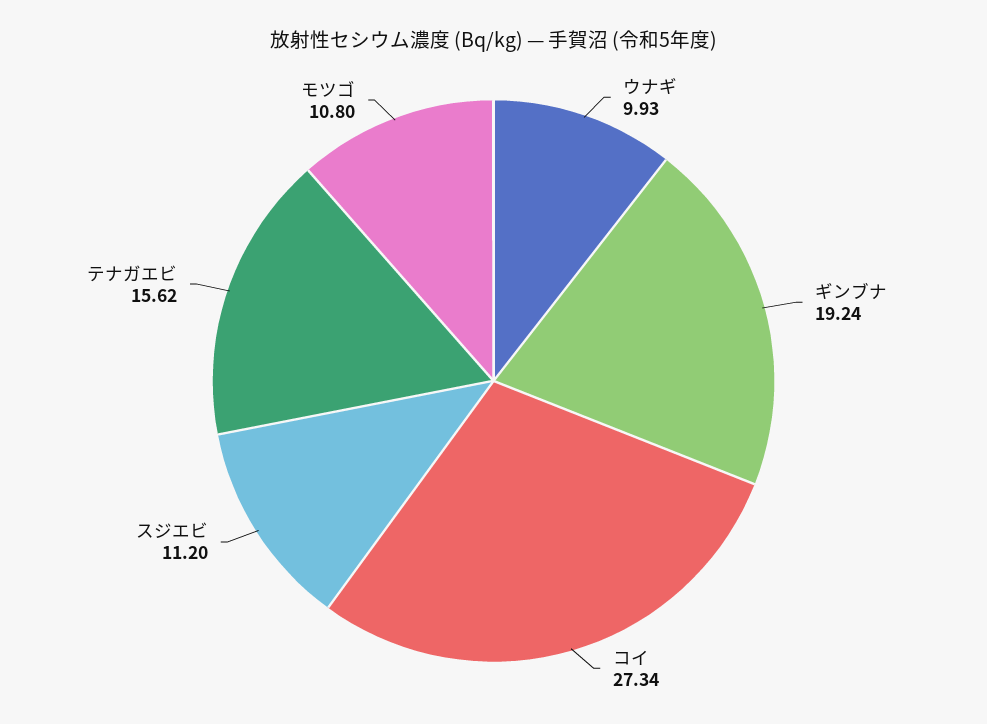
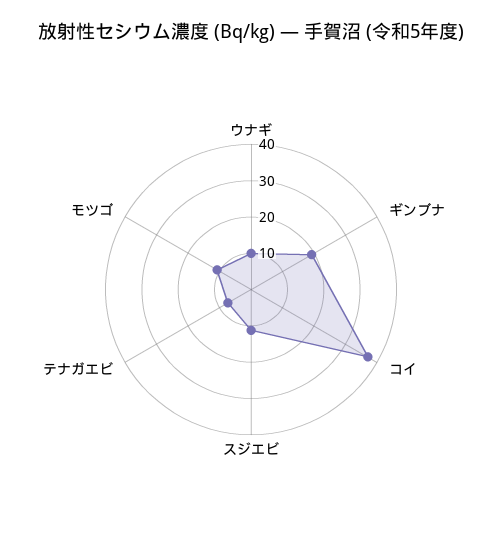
コイ: 27.34 -> 37.5
テナガエビ: 15.62 -> 7.5

